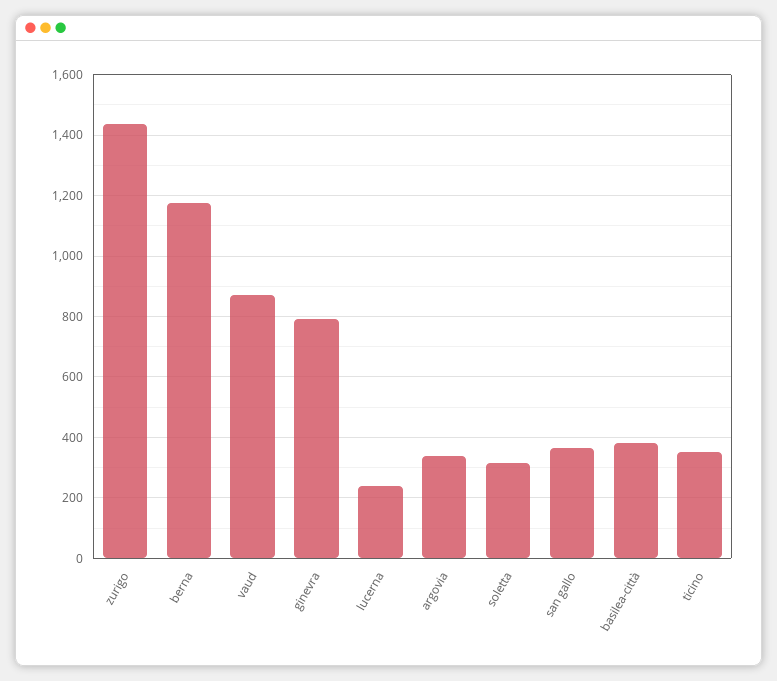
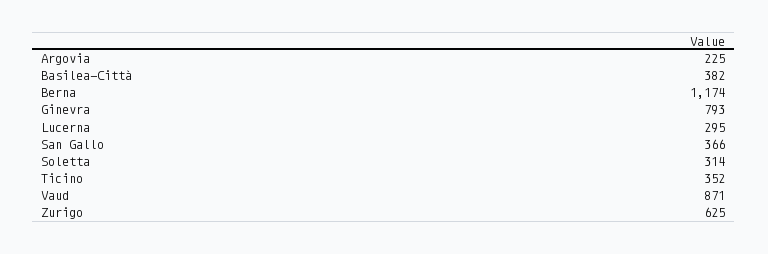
zurigo: 1440 -> 625
lucerna: 240 -> 295
argovia: 340 -> 225

